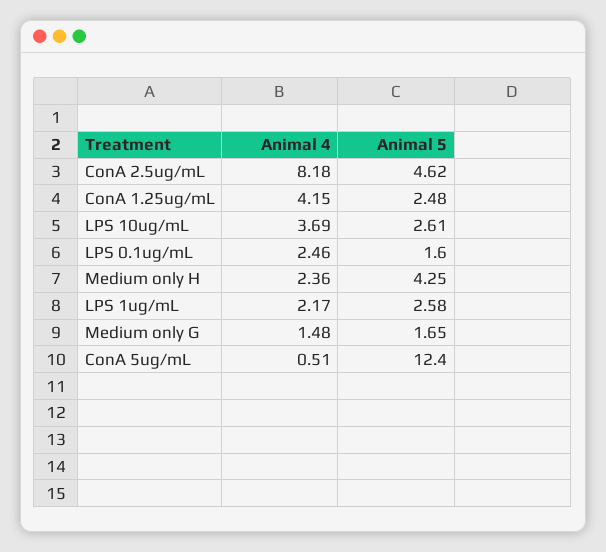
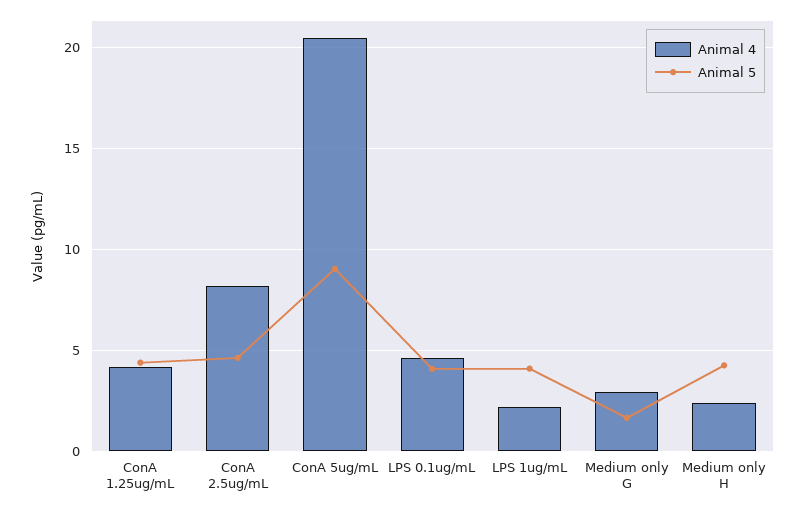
Animal 5, ConA 1.25ug/mL: 2.48 -> 4.5
Animal 4, LPS 10ug/mL: 3.69 -> none
Animal 5, LPS 10ug/mL: 2.61 -> none
Animal 4, LPS 0.1ug/mL: 2.46 -> 4.5
Animal 5, LPS 0.1ug/mL: 1.6 -> 4
Animal 5, LPS 1ug/mL: 2.58 -> 4
Animal 4, Medium only G: 1.48 -> 3
Animal 4, ConA 5ug/mL: 0.51 -> 20.5
Animal 5, ConA 5ug/mL: 12.4 -> 9

